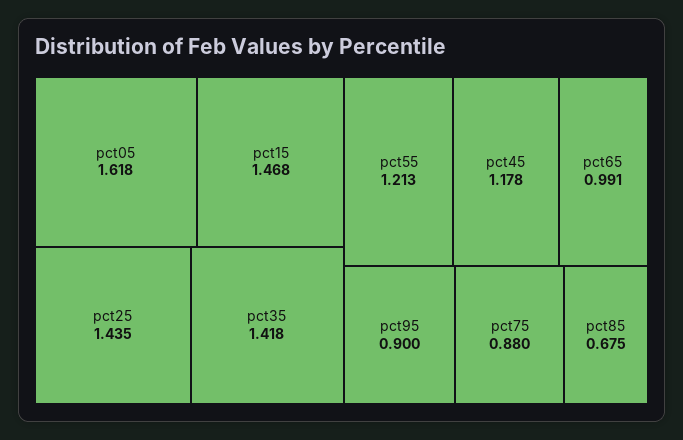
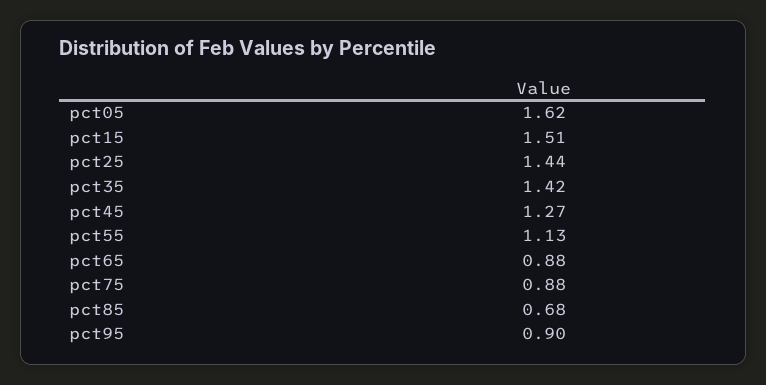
pct15: 1.468 -> 1.51
pct55: 1.213 -> 1.13
pct45: 1.178 -> 1.27
pct65: 0.991 -> 0.88

